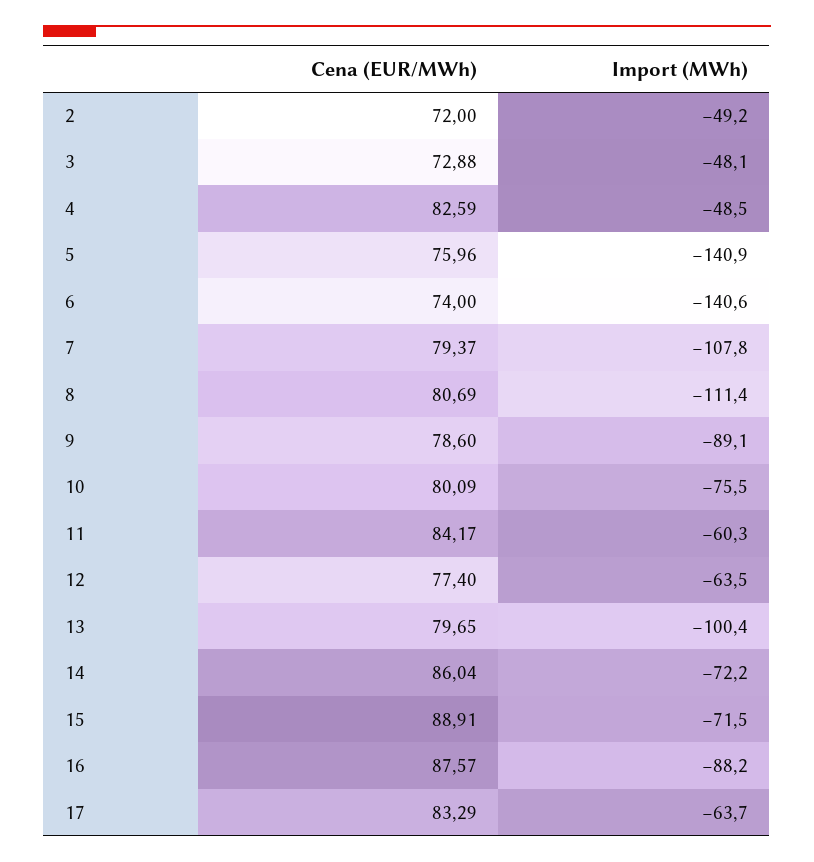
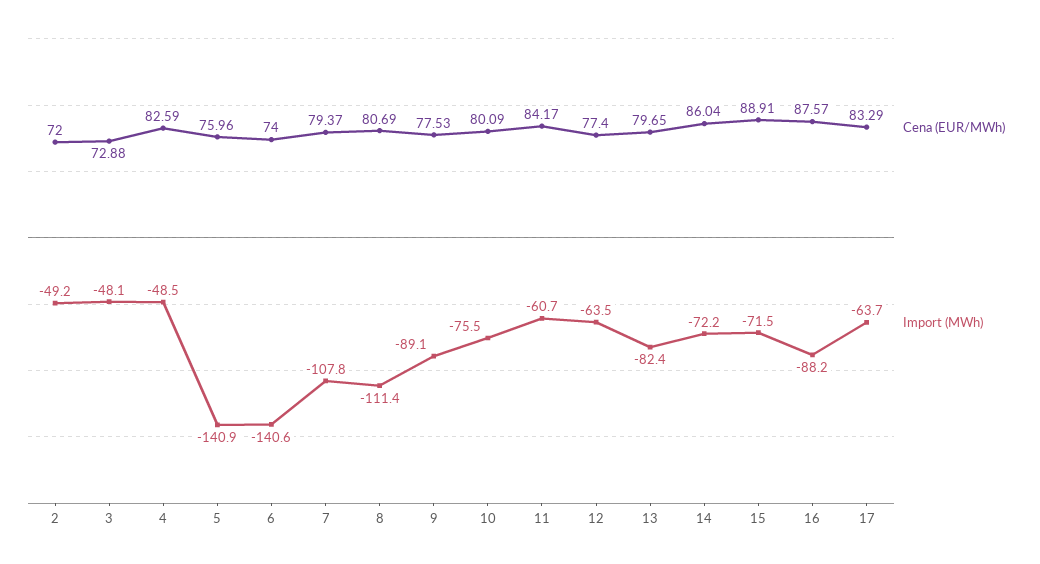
Cena (EUR/MWh), 9: 78.6 -> 77.53
Import (MWh), 11: -60.3 -> -60.7
Import (MWh), 13: -100.4 -> -82.4

